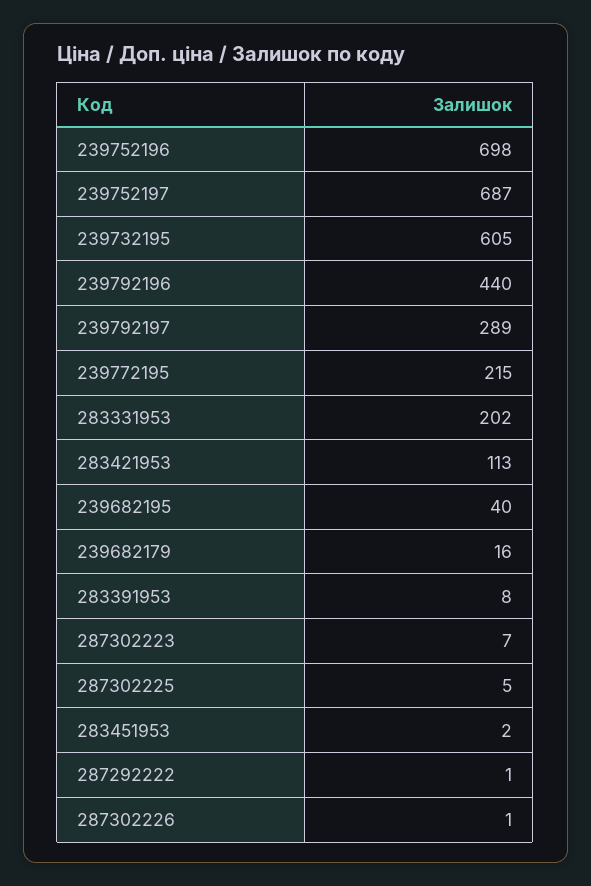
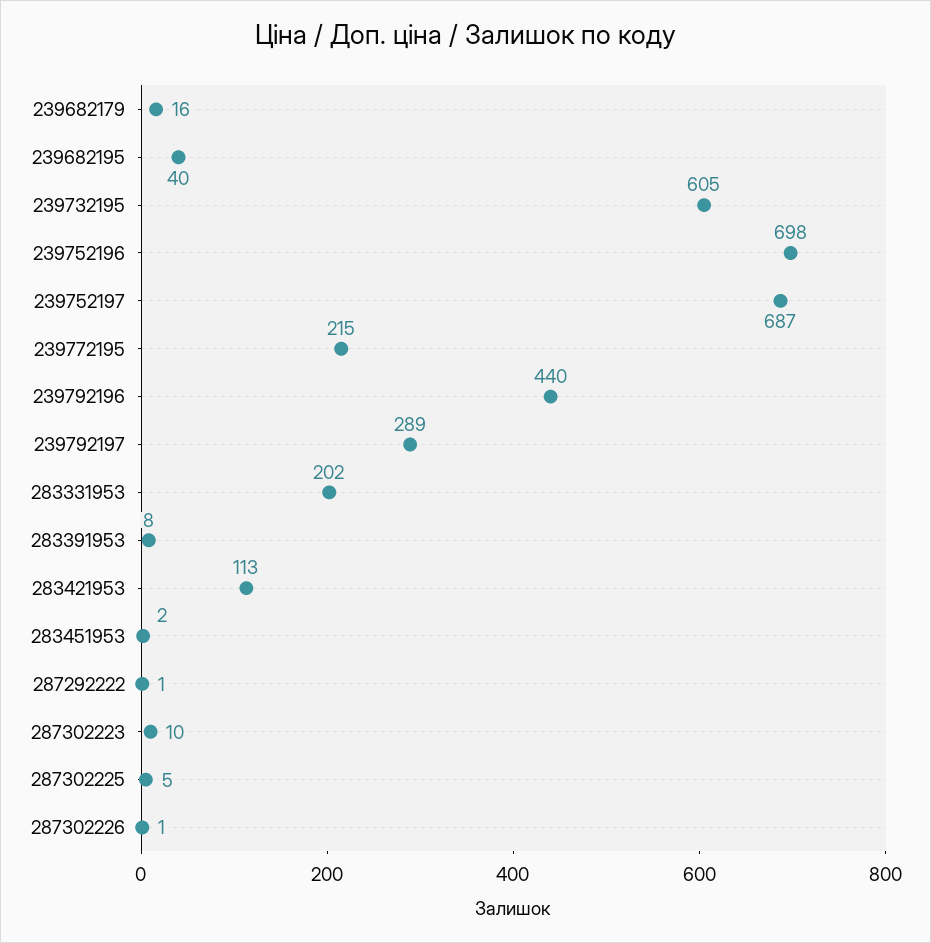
287302223: 7 -> 10

